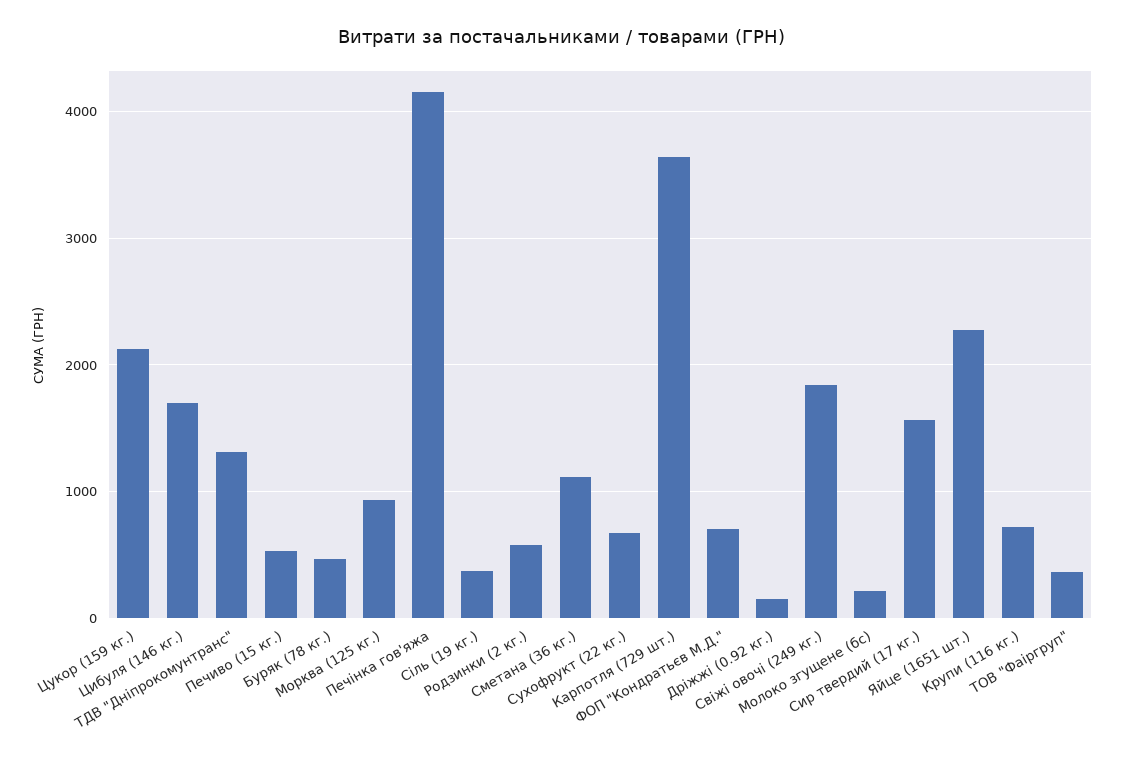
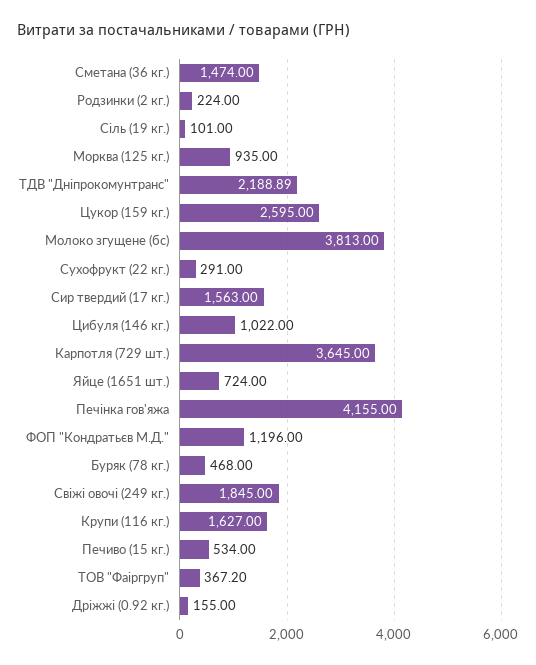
Цукор (159 кг.): 2100 -> 2595
Цибуля (146 кг.): 1700 -> 1022
ТДВ "Дніпрокомунтранс": 1300 -> 2188.89
Сіль (19 кг.): 400 -> 101
Родзинки (2 кг.): 600 -> 224
Сметана (36 кг.): 1100 -> 1474
Сухофрукт (22 кг.): 700 -> 291
ФОП "Кондратьєв М.Д.": 700 -> 1196
Молоко згущене (бс): 200 -> 3813
Яйце (1651 шт.): 2300 -> 724
Крупи (116 кг.): 700 -> 1627

